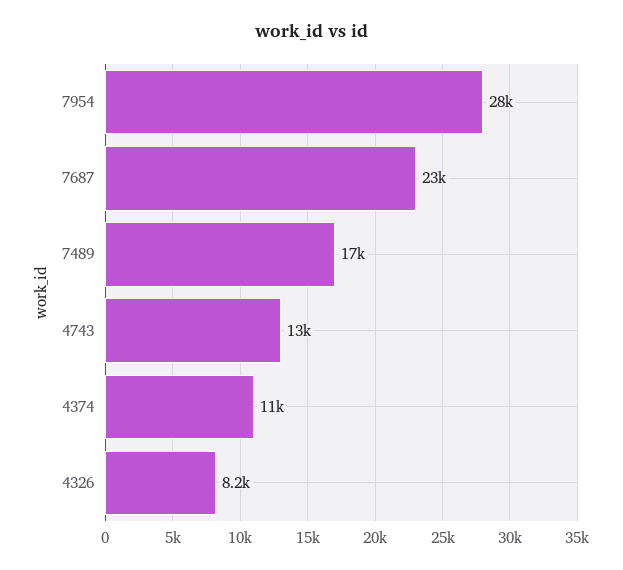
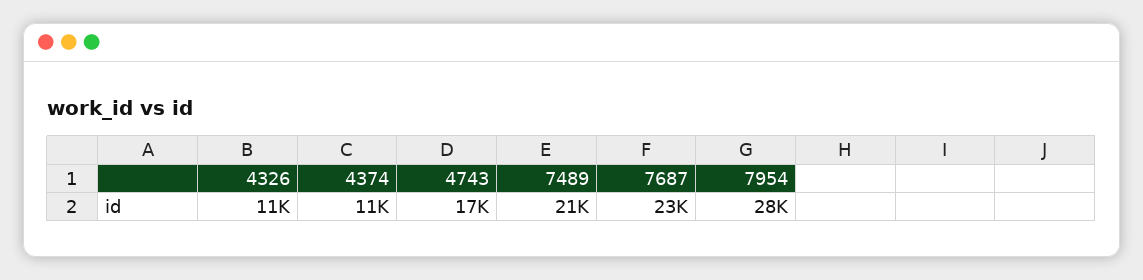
7489: 17000 -> 21000
4743: 13000 -> 17000
4326: 8200 -> 11000

